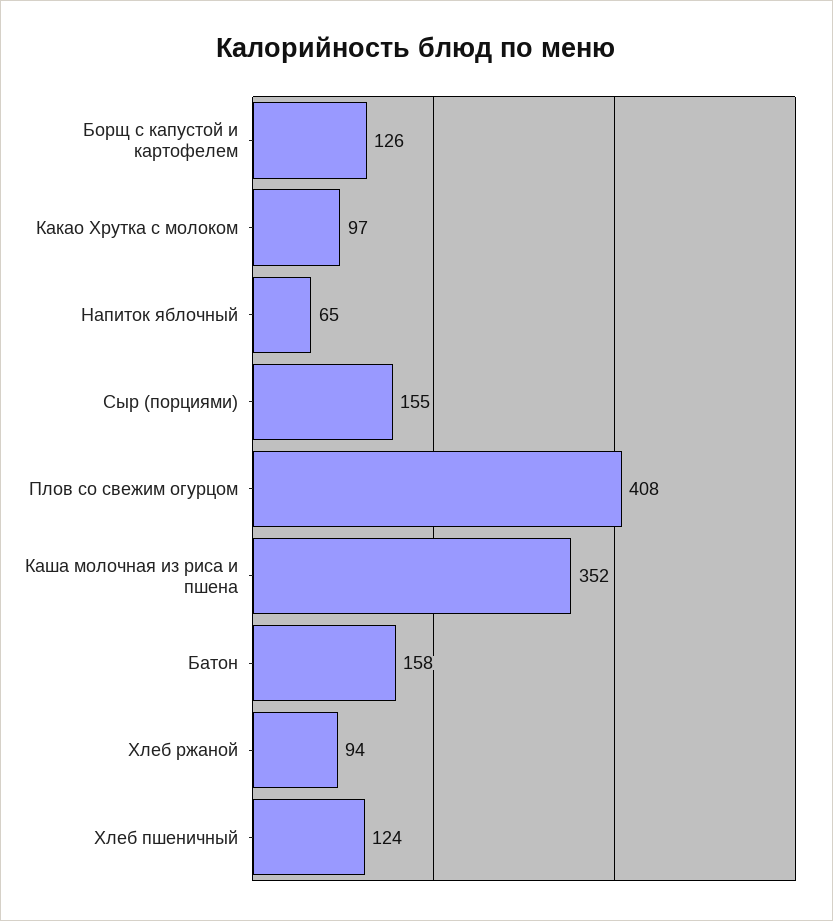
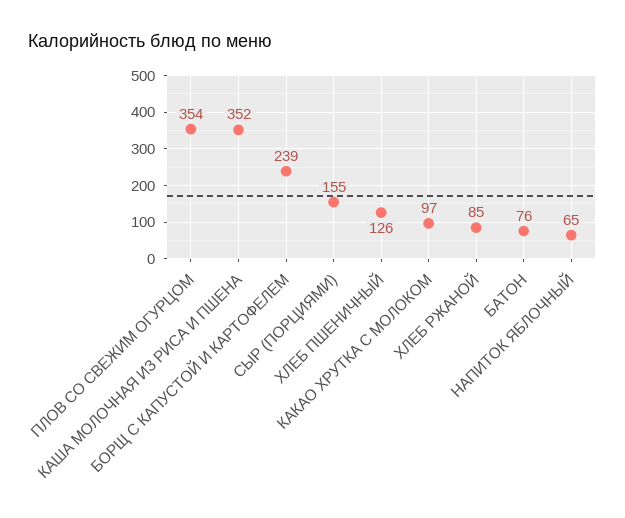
Борщ с капустой и картофелем: 126 -> 239
Плов со свежим огурцом: 408 -> 354
Батон: 158 -> 76
Хлеб ржаной: 94 -> 85
Хлеб пшеничный: 124 -> 126

